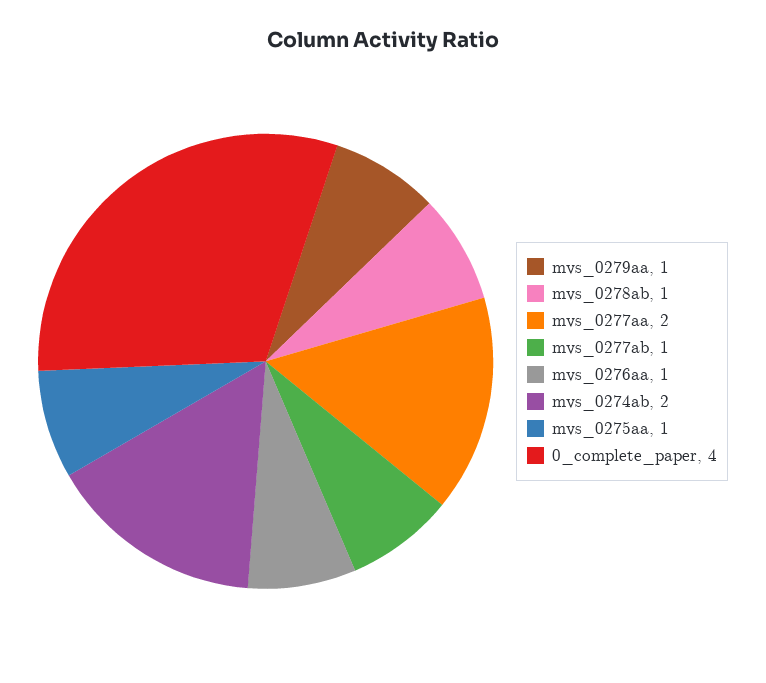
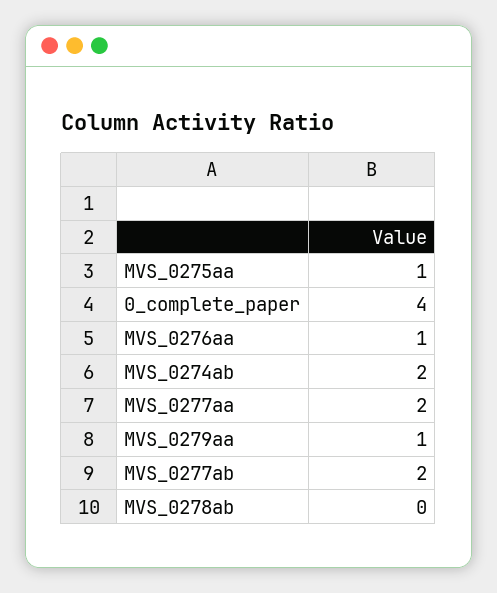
mvs_0278ab: 1 -> 0
mvs_0277ab: 1 -> 2

